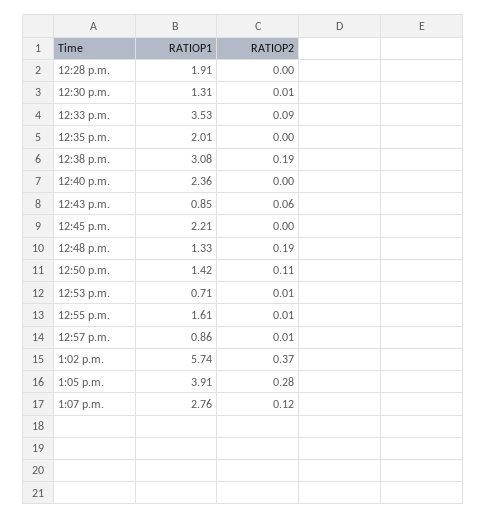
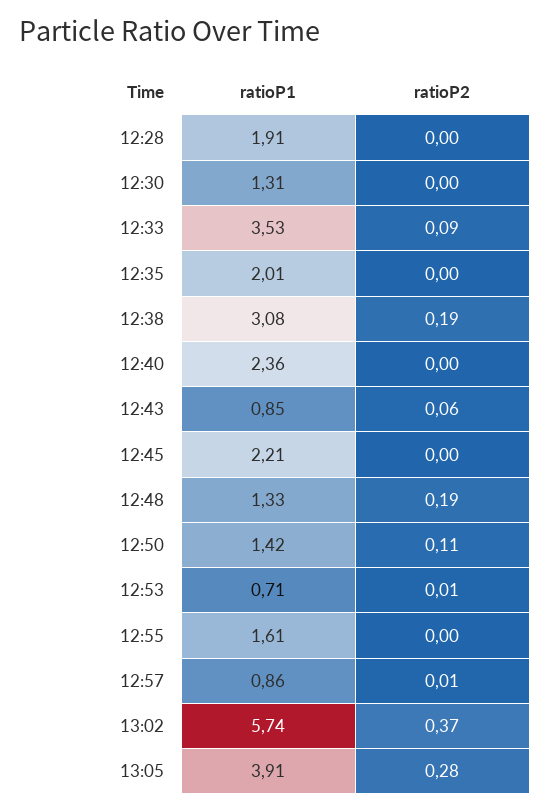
RATIOP2, 12:30 p.m.: 0.01 -> 0
RATIOP2, 12:55 p.m.: 0.01 -> 0
RATIOP1, 1:07 p.m.: 2.76 -> none
RATIOP2, 1:07 p.m.: 0.12 -> none

